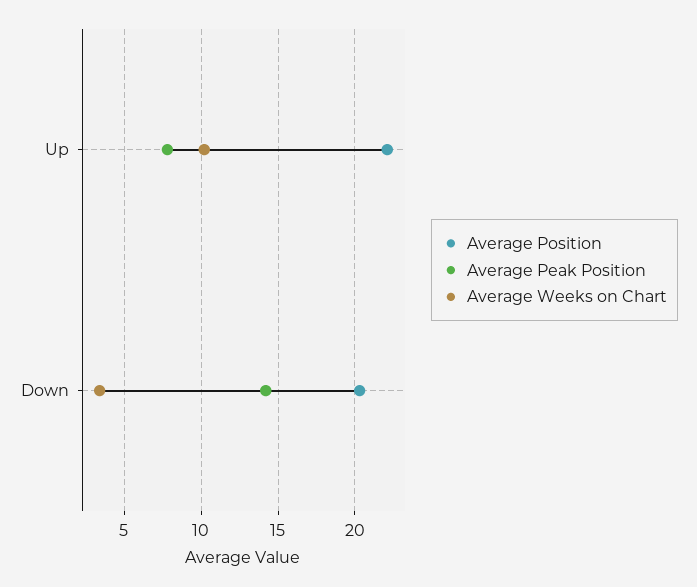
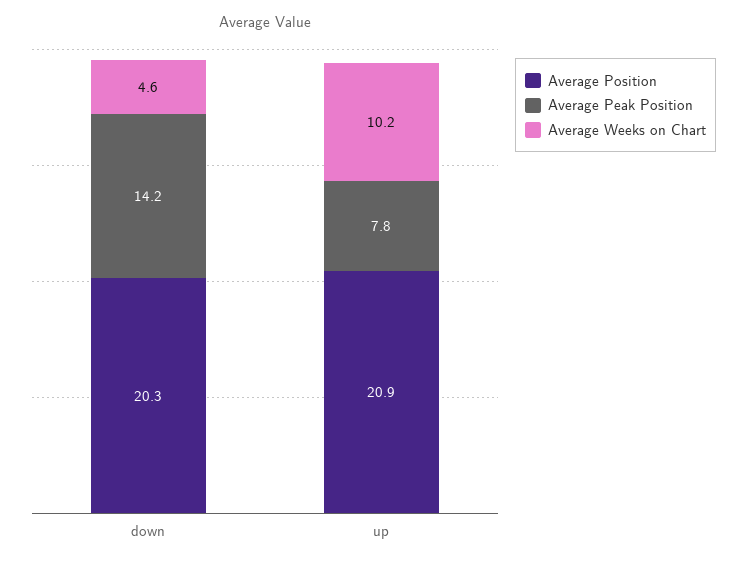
Average Position, Up: 22 -> 20.9
Average Weeks on Chart, Down: 3.5 -> 4.6

